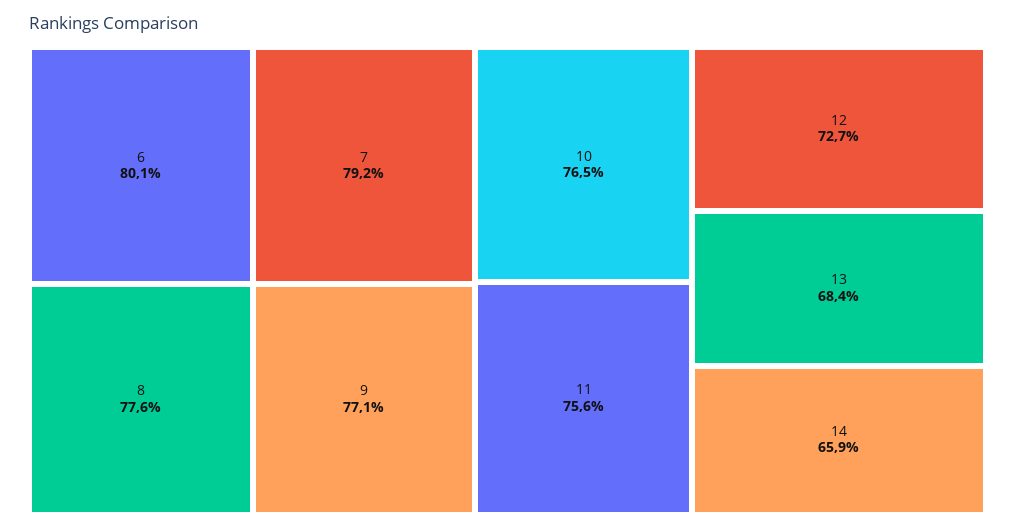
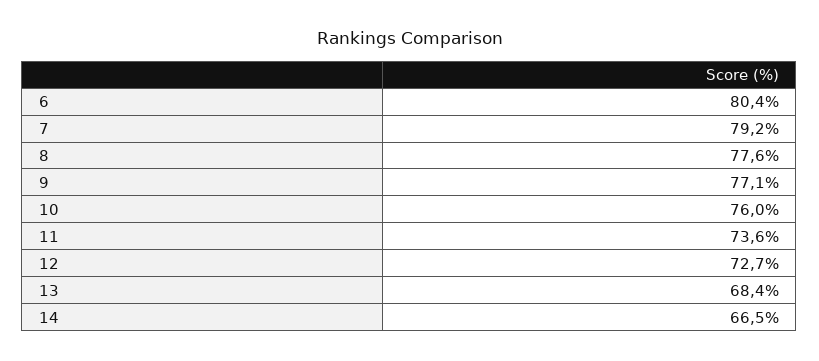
6: 80.1 -> 80.4
10: 76.5 -> 76
11: 75.6 -> 73.6
14: 65.9 -> 66.5

